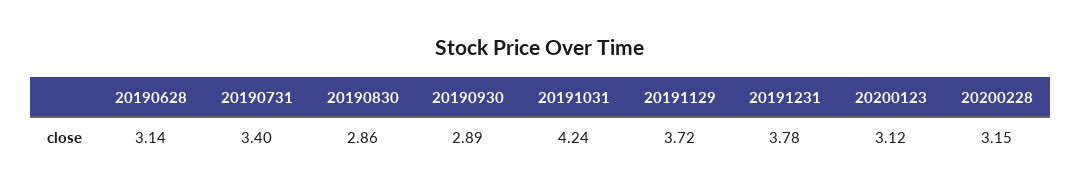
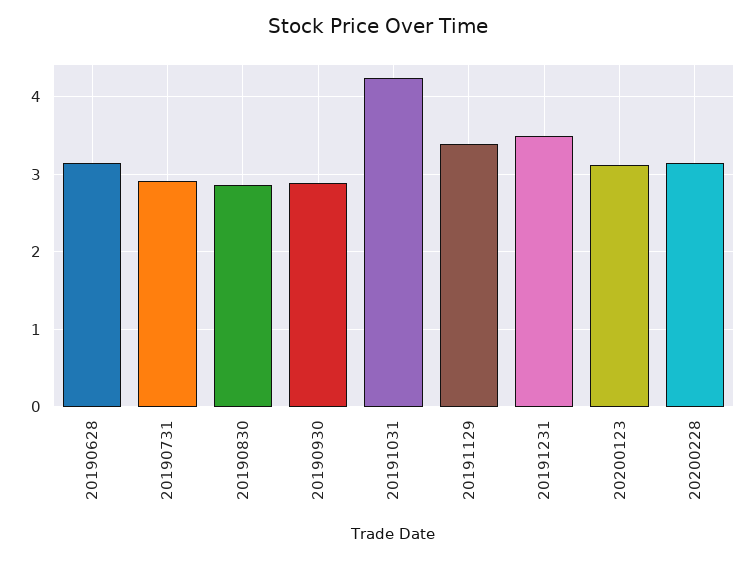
20190731: 3.4 -> 2.9
20191129: 3.72 -> 3.4
20191231: 3.78 -> 3.5

